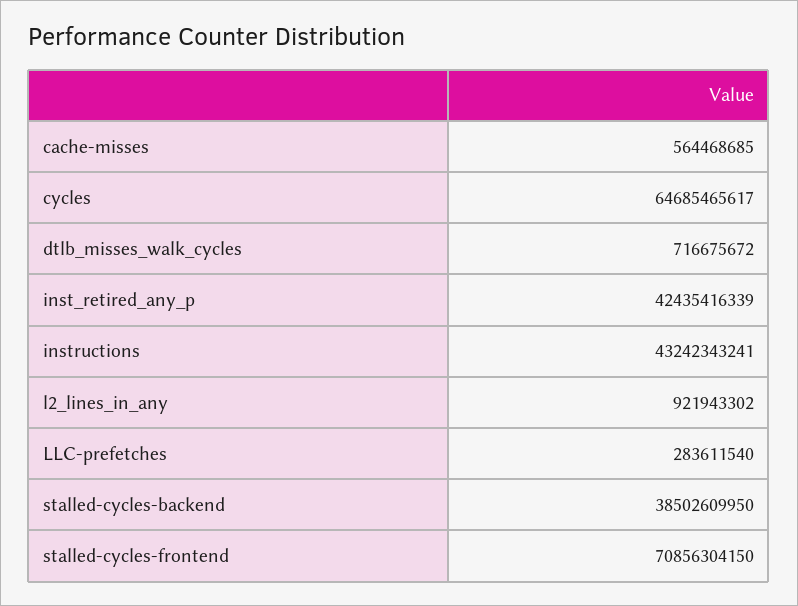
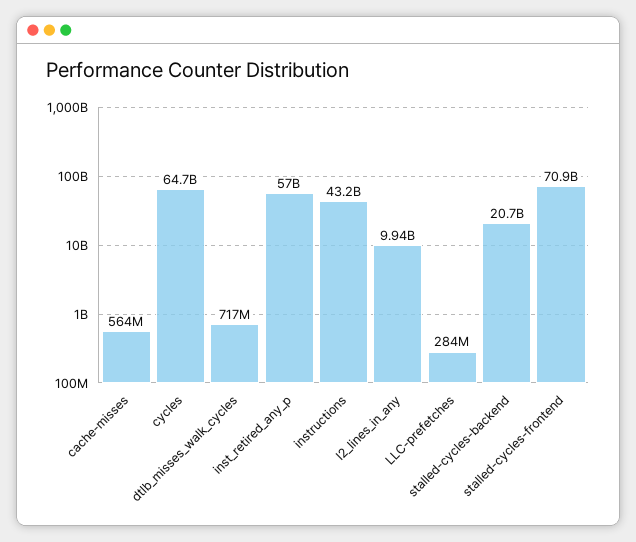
inst_retired_any_p: 42435416339 -> 57000000000
l2_lines_in_any: 921943302 -> 9940000000
stalled-cycles-backend: 38502609950 -> 20700000000

